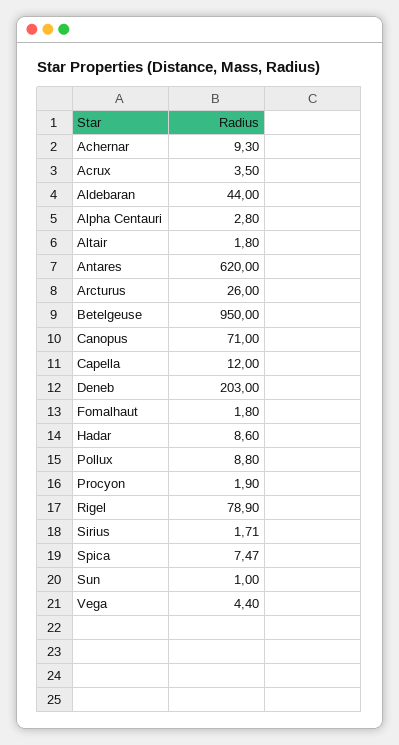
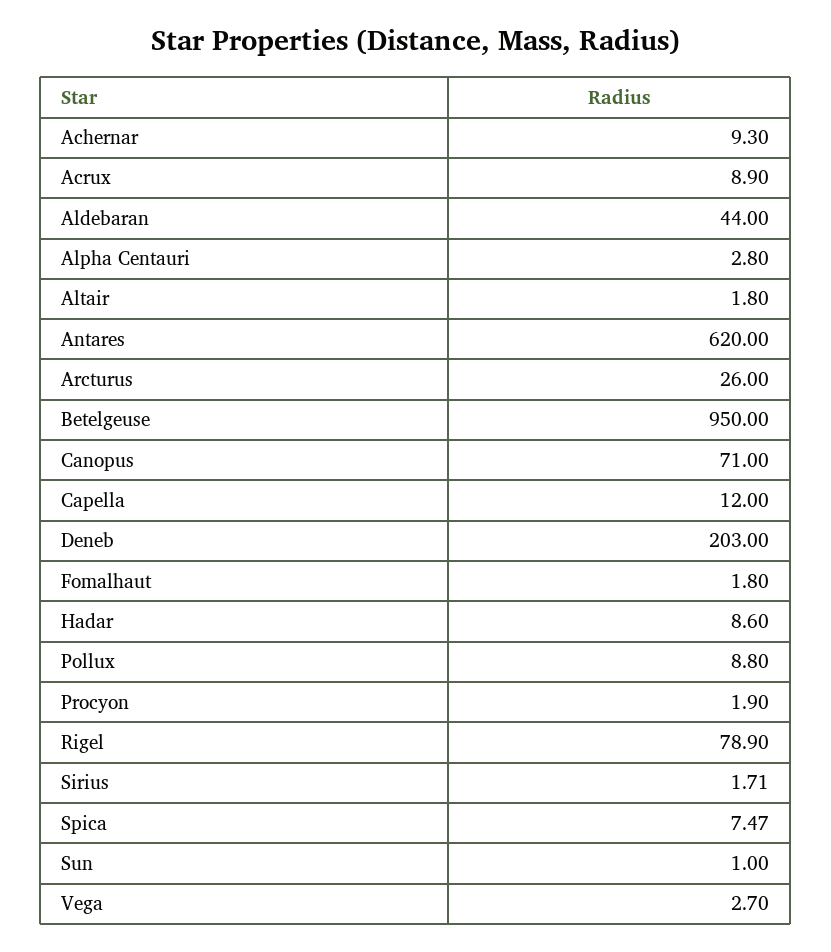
Acrux: 3.5 -> 8.9
Vega: 4.4 -> 2.7

